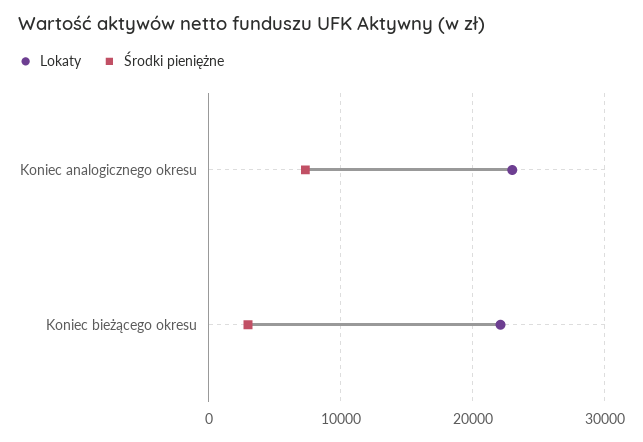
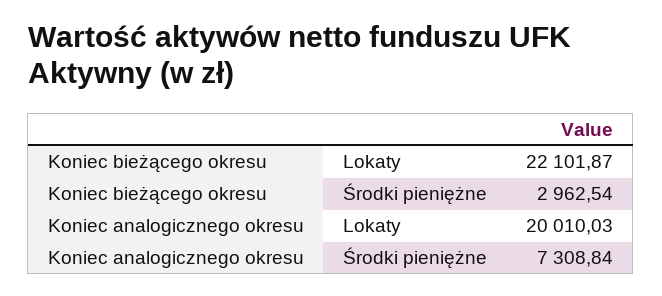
Lokaty, Koniec analogicznego okresu: 23000 -> 20010.03

